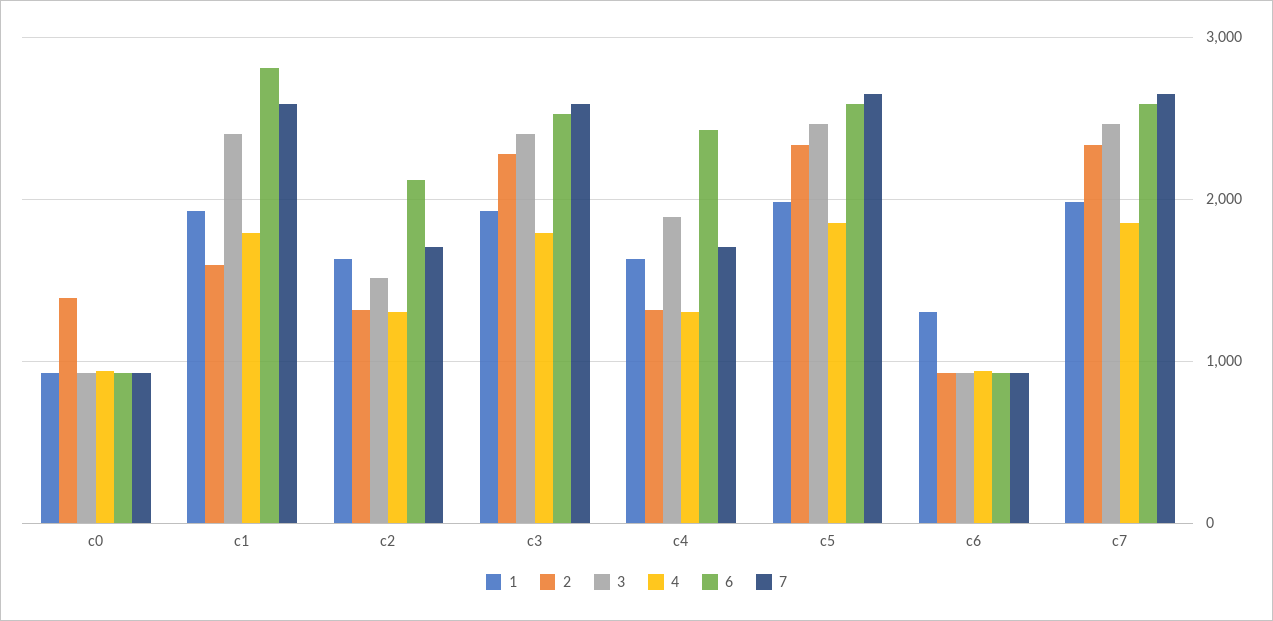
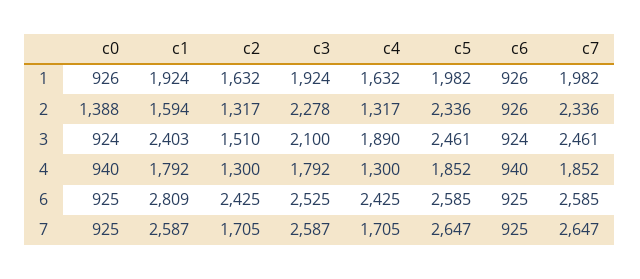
6, c2: 2100 -> 2425
3, c3: 2400 -> 2100
1, c6: 1300 -> 926

